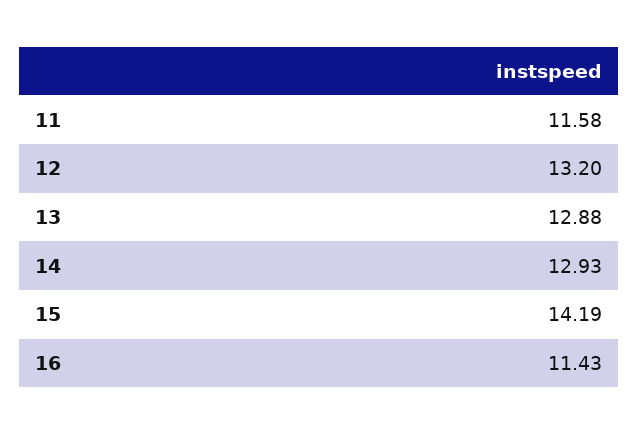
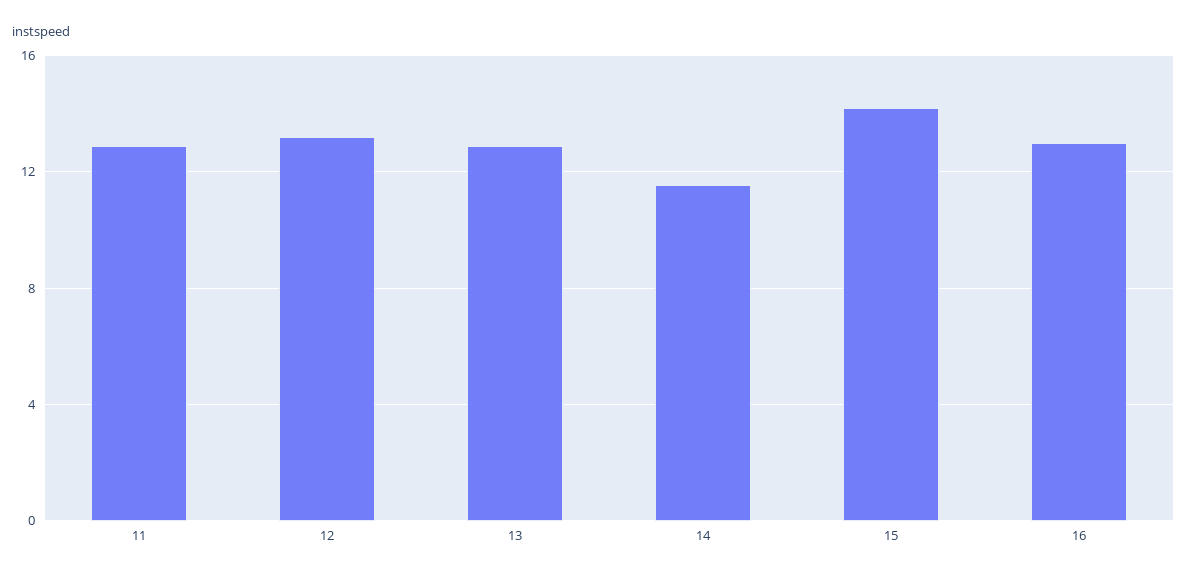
11: 11.58 -> 13
14: 12.93 -> 11.5
16: 11.43 -> 13

